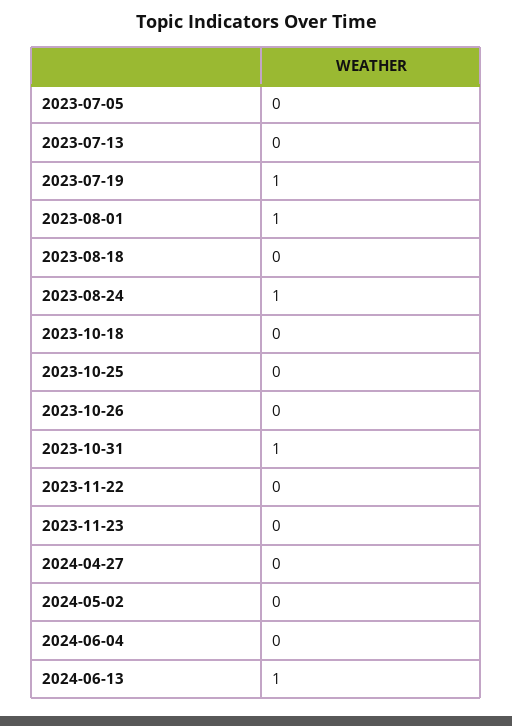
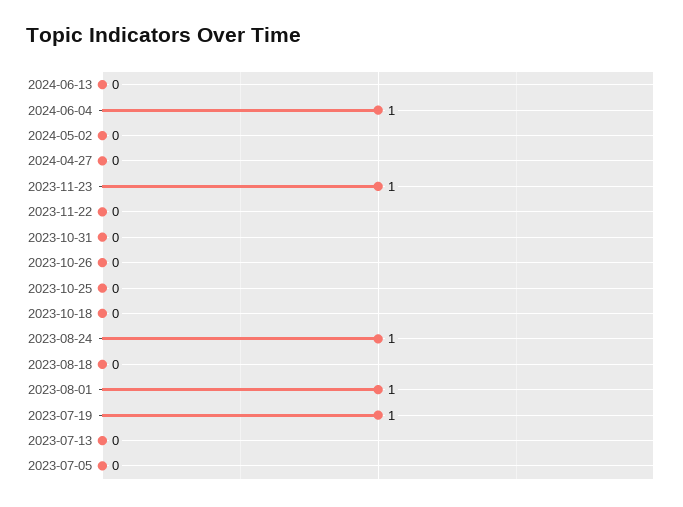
2023-10-31: 1 -> 0
2023-11-23: 0 -> 1
2024-06-04: 0 -> 1
2024-06-13: 1 -> 0

